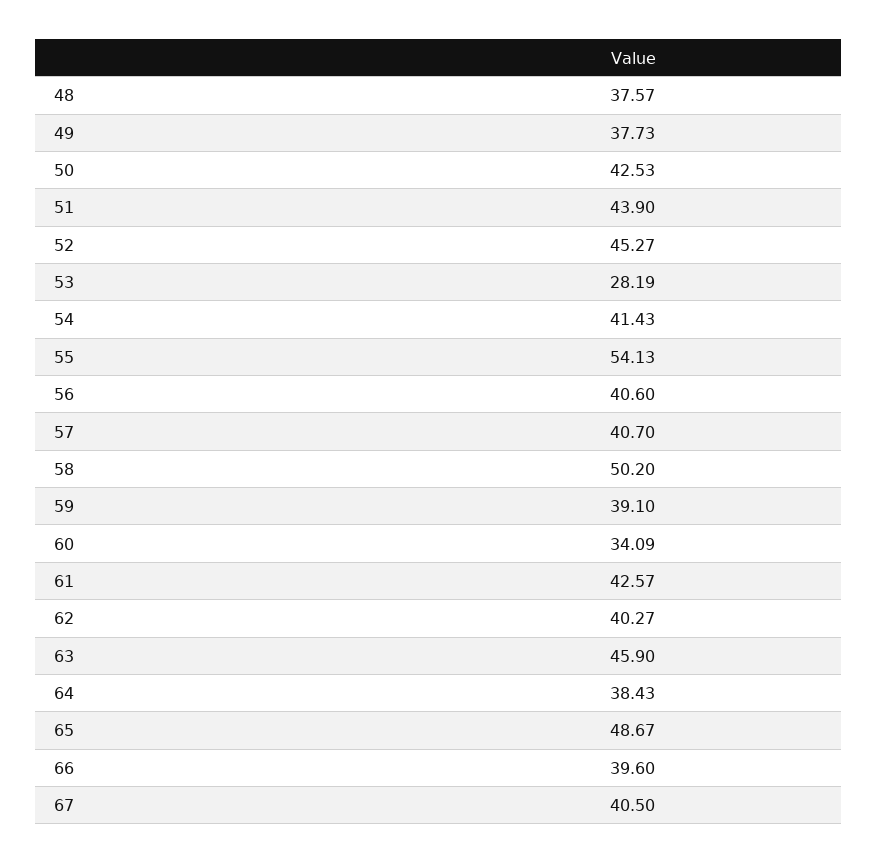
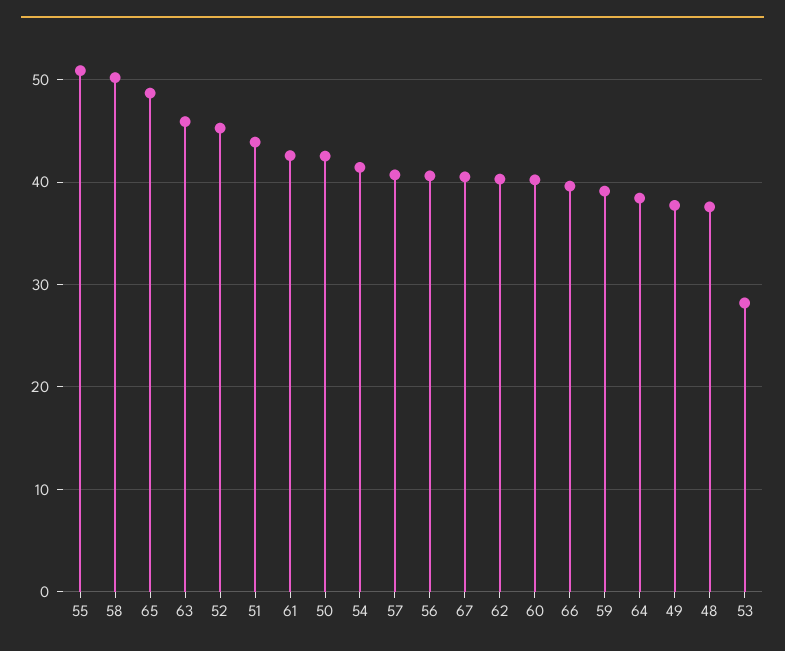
55: 54.13 -> 51
60: 34.09 -> 40

